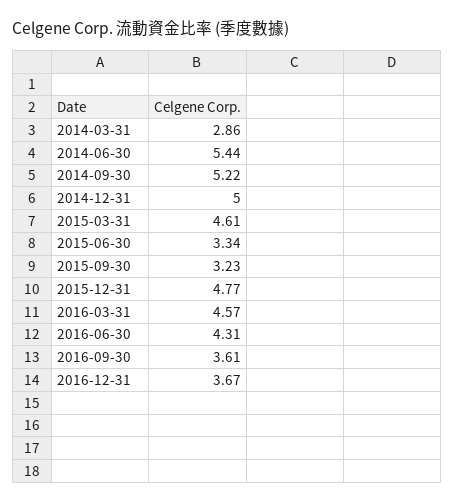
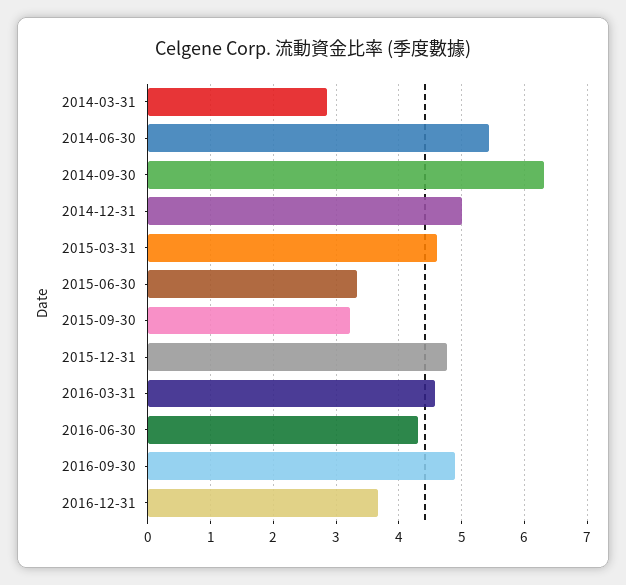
2014-09-30: 5.22 -> 6.3
2016-09-30: 3.61 -> 4.9

